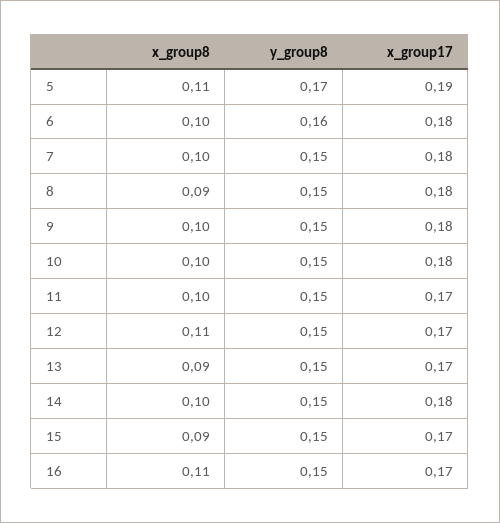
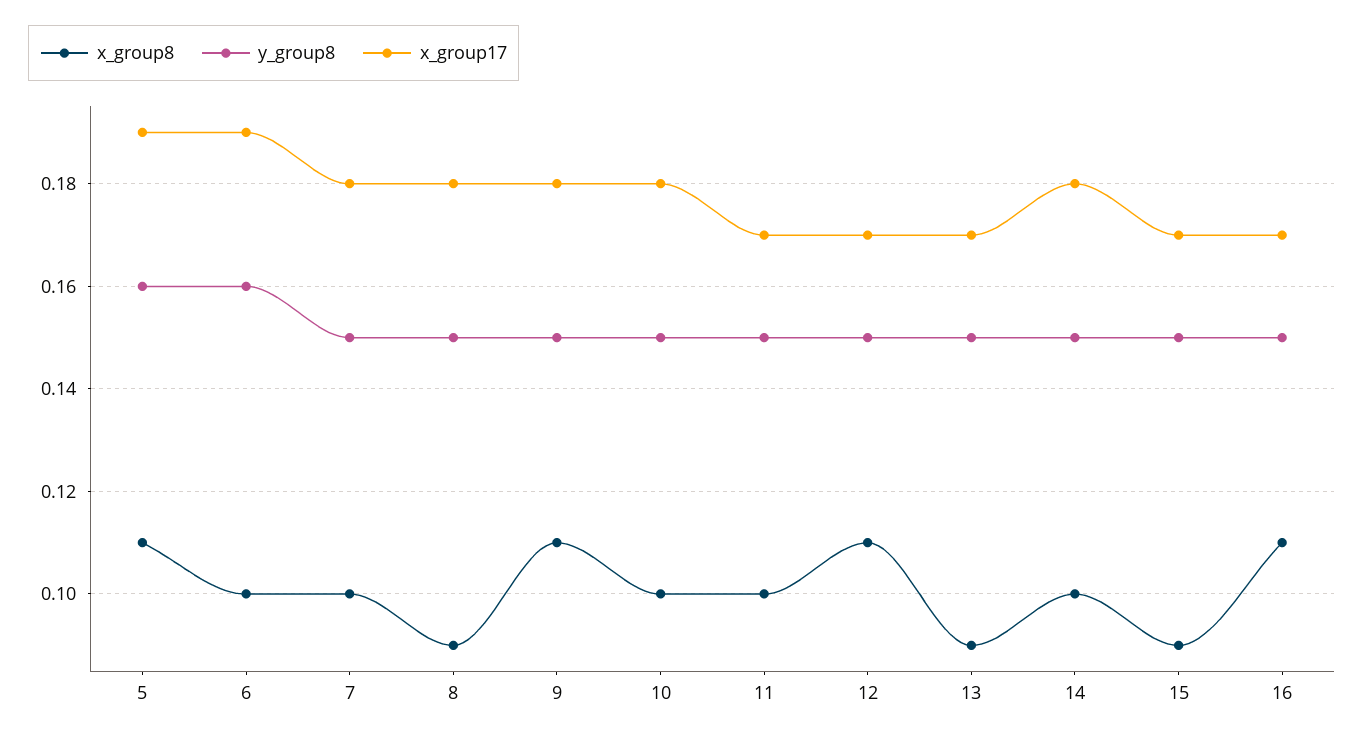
y_group8, 5: 0.17 -> 0.16
x_group17, 6: 0.18 -> 0.19
x_group8, 9: 0.1 -> 0.11

